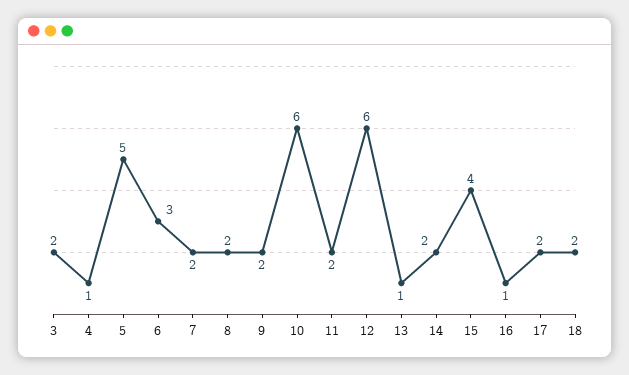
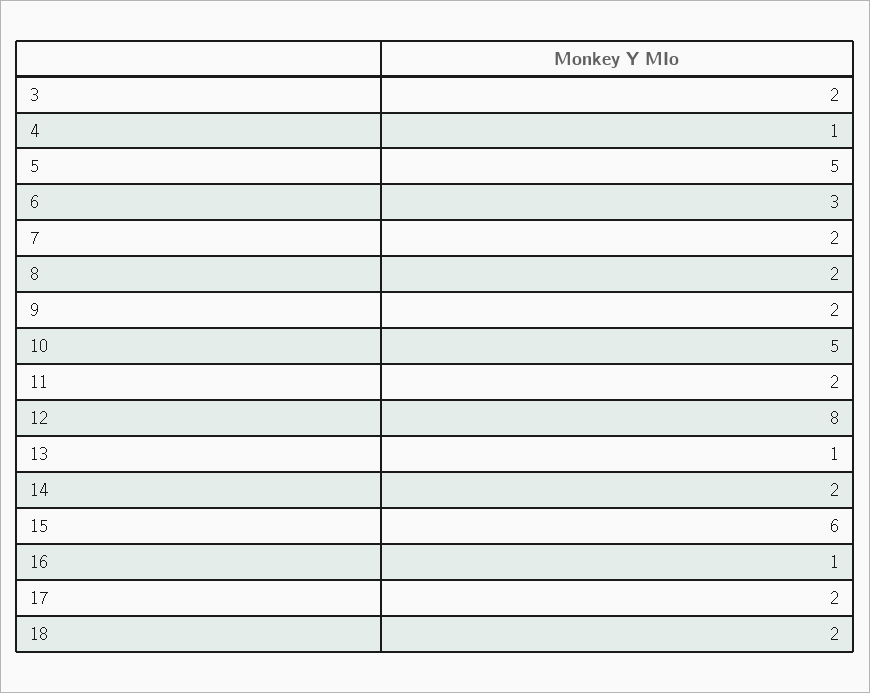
10: 6 -> 5
12: 6 -> 8
15: 4 -> 6

